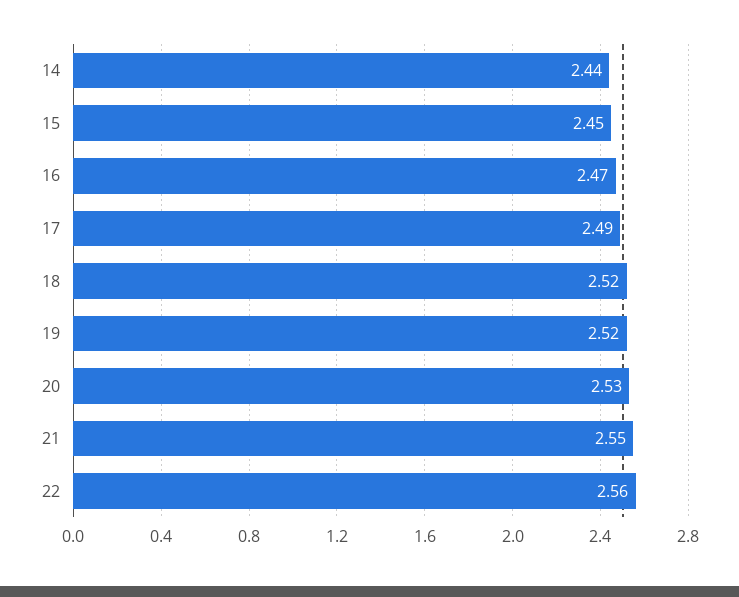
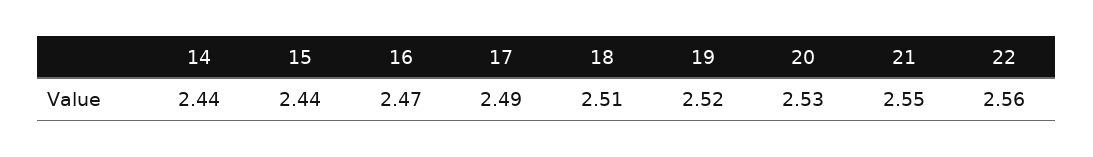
15: 2.45 -> 2.44
18: 2.52 -> 2.51

